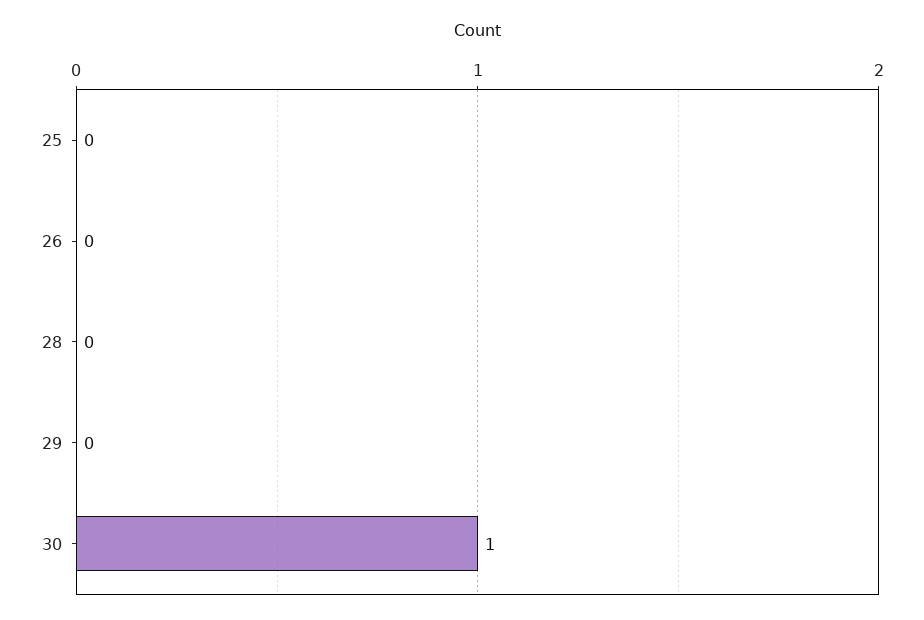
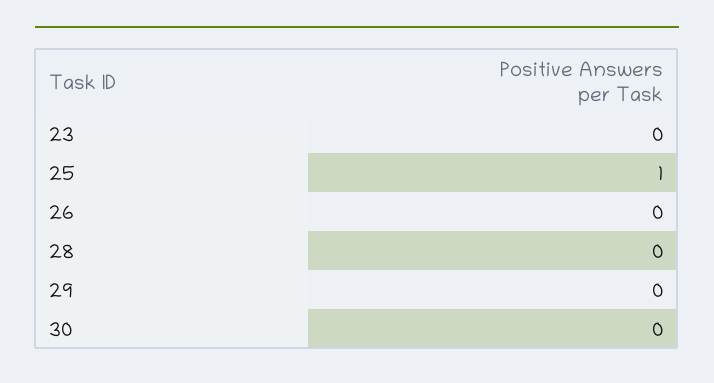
25: 0 -> 1
30: 1 -> 0
23: none -> 0

